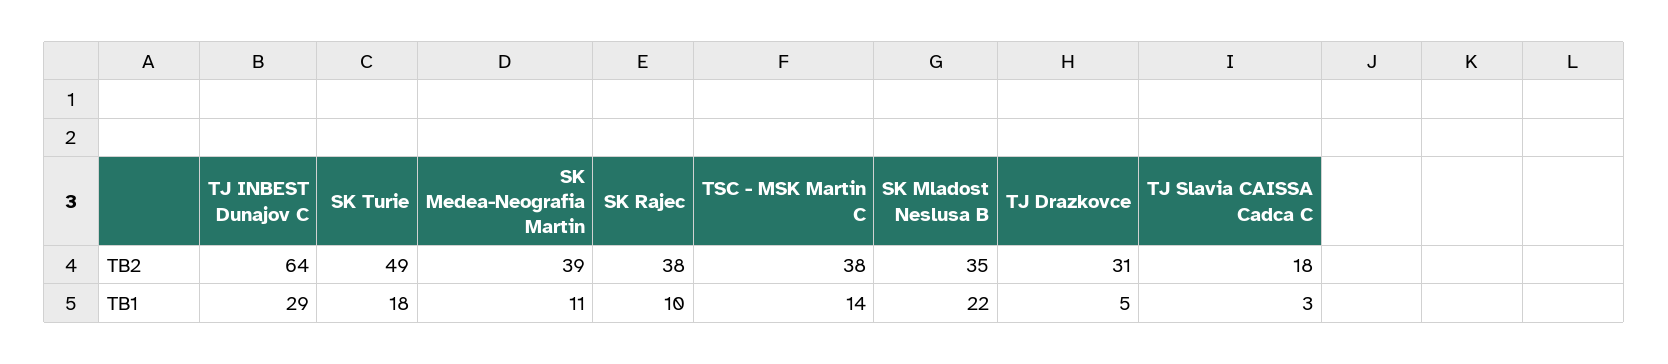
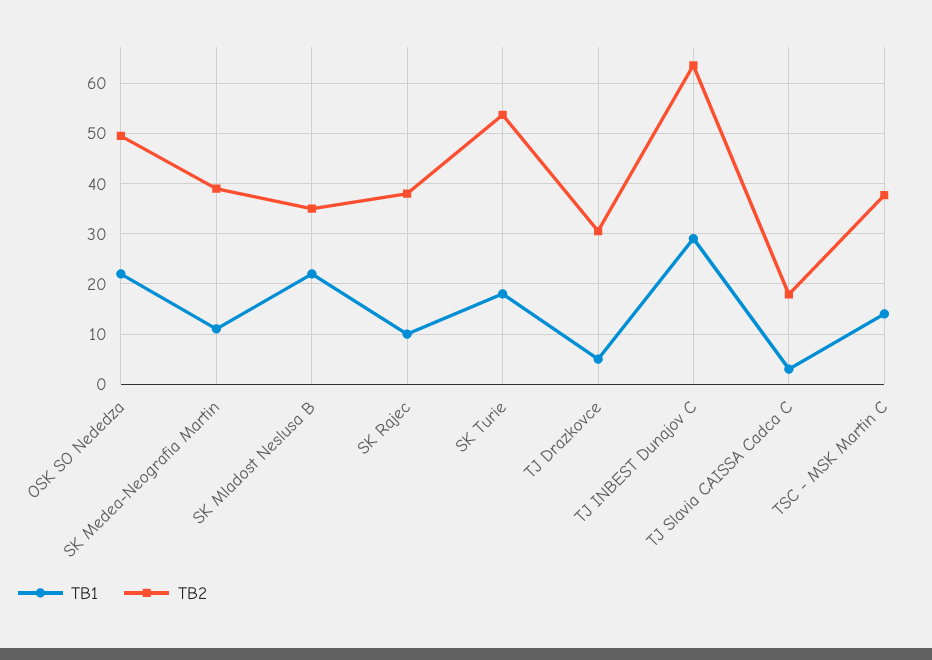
TB2, SK Turie: 49 -> 54
TB1, OSK SO Nededza: none -> 22
TB2, OSK SO Nededza: none -> 50

